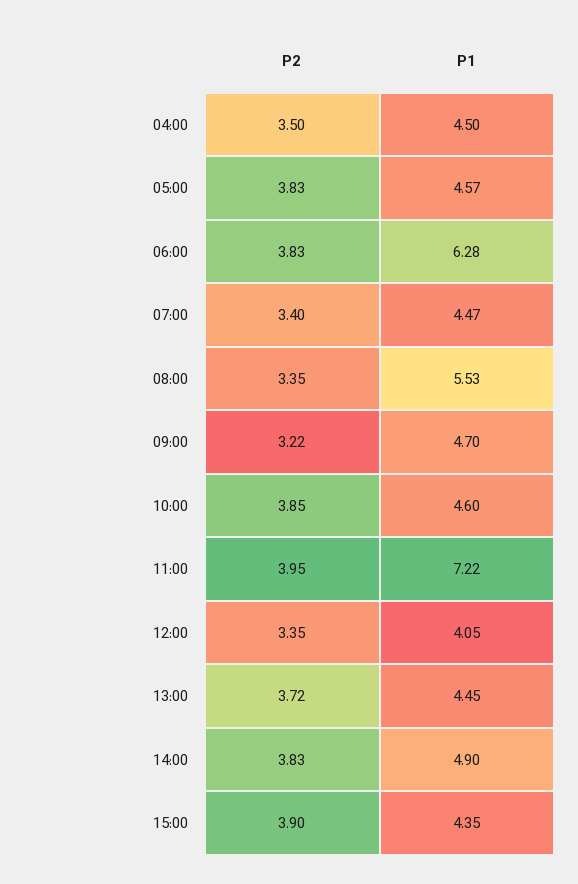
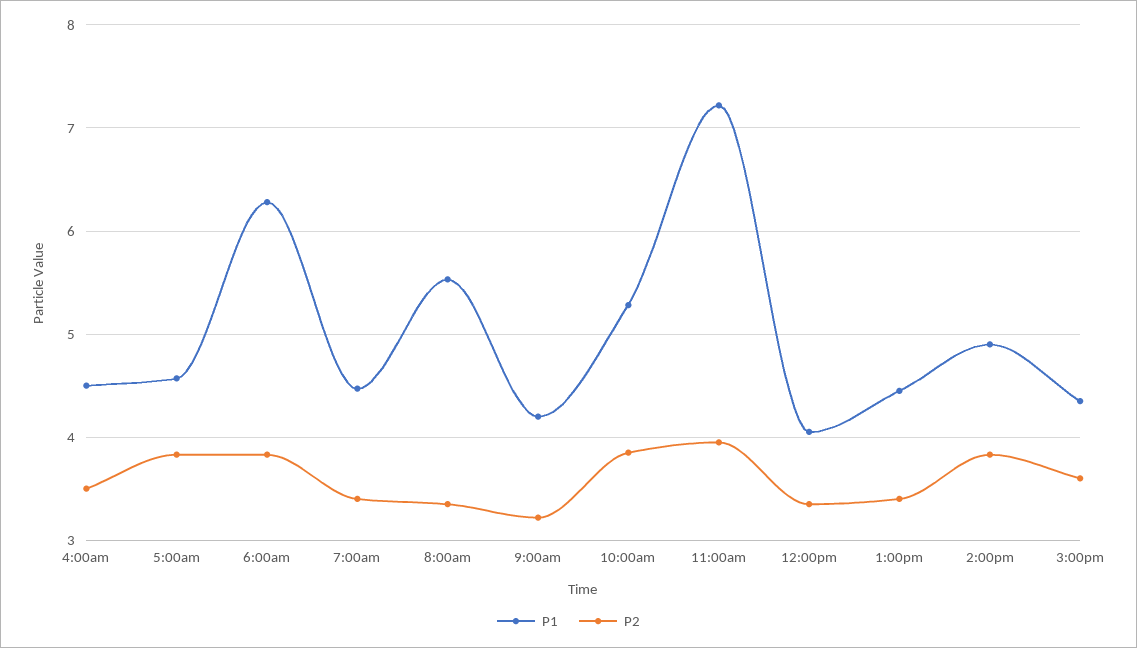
P1, 09:00: 4.7 -> 4.2
P1, 10:00: 4.6 -> 5.3
P2, 13:00: 3.72 -> 3.4
P2, 15:00: 3.9 -> 3.6

